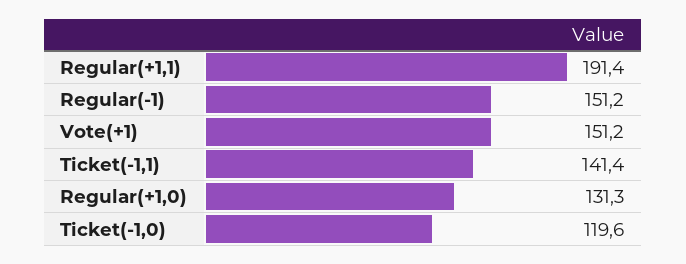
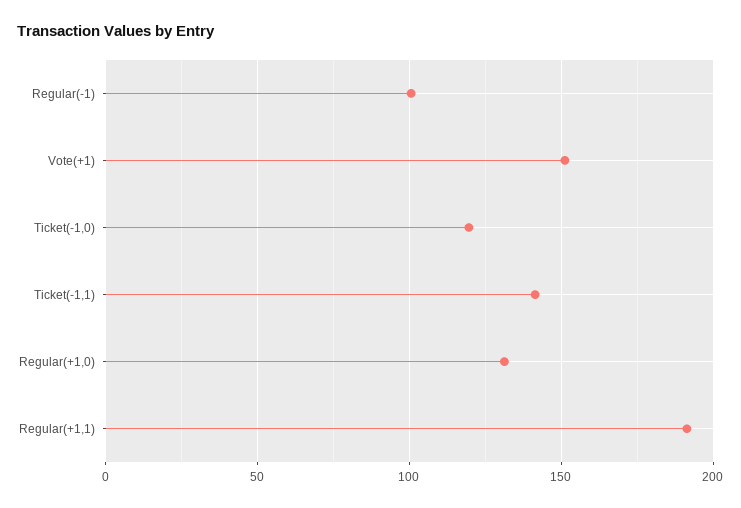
Regular(-1): 151.2 -> 100

